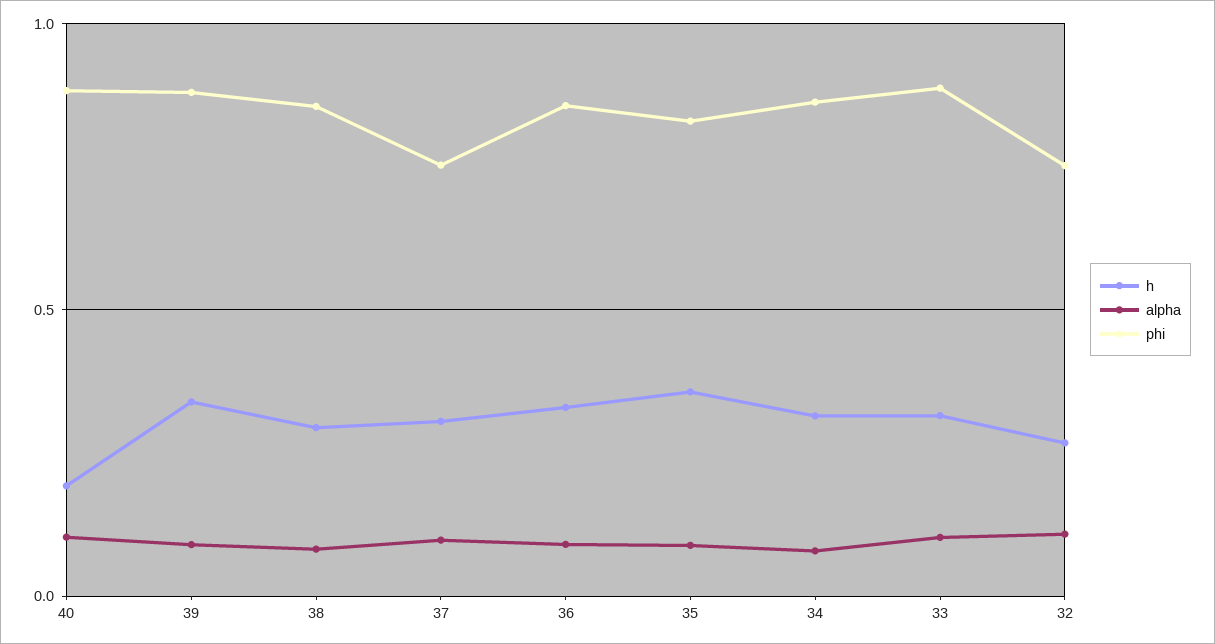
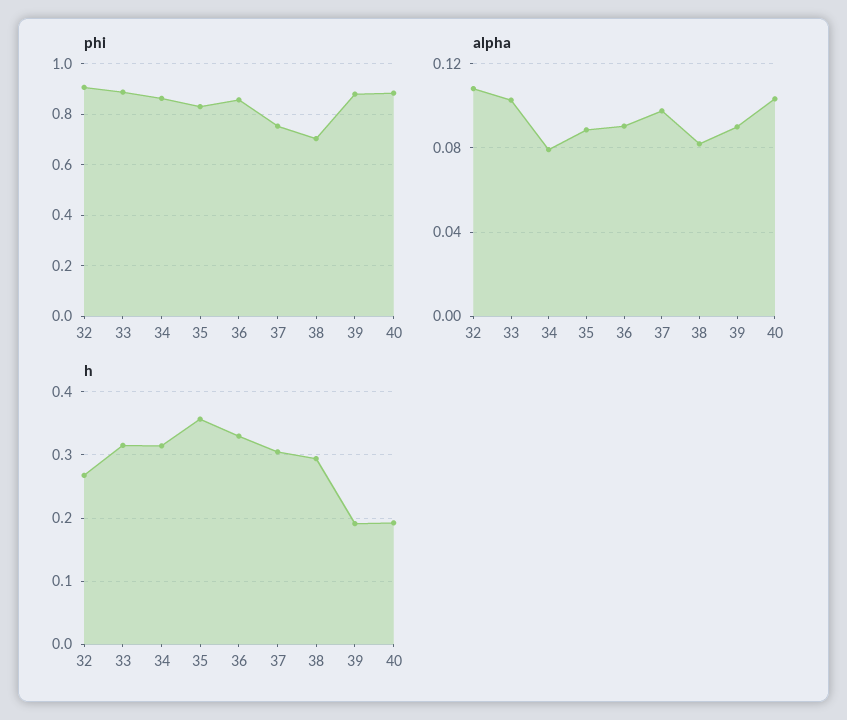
h, 39: 0.35 -> 0.19
phi, 38: 0.85 -> 0.7
phi, 32: 0.75 -> 0.9

